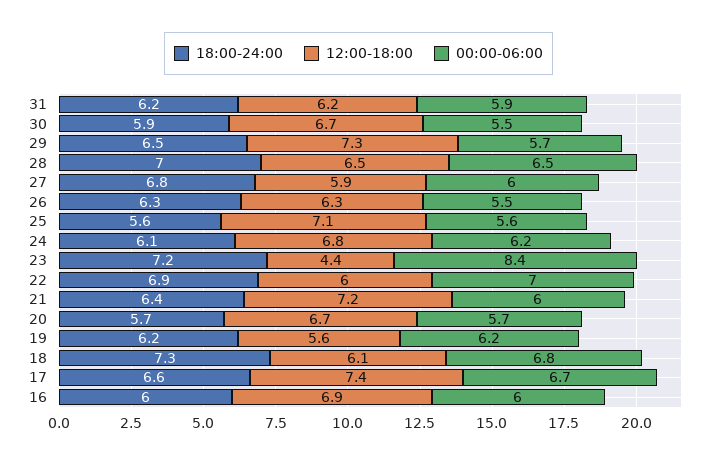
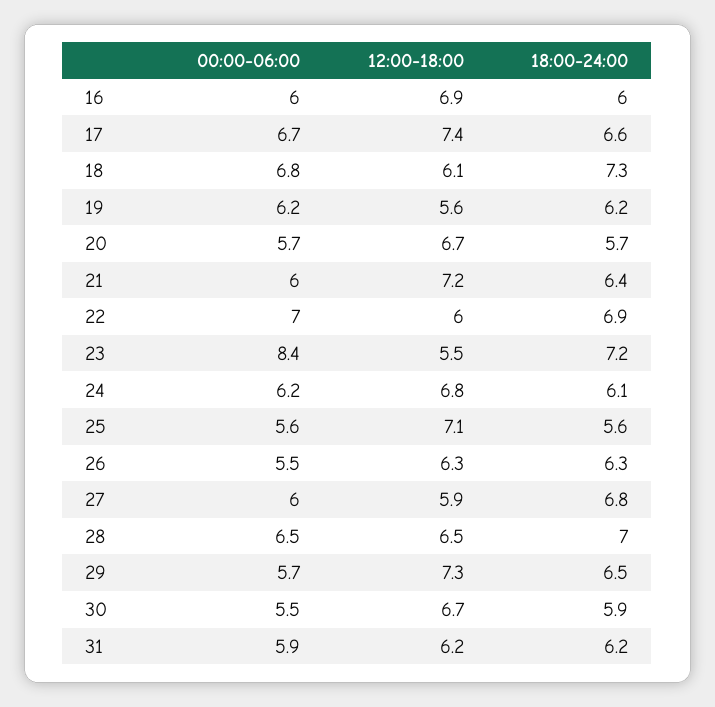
12:00-18:00, 23: 4.4 -> 5.5

